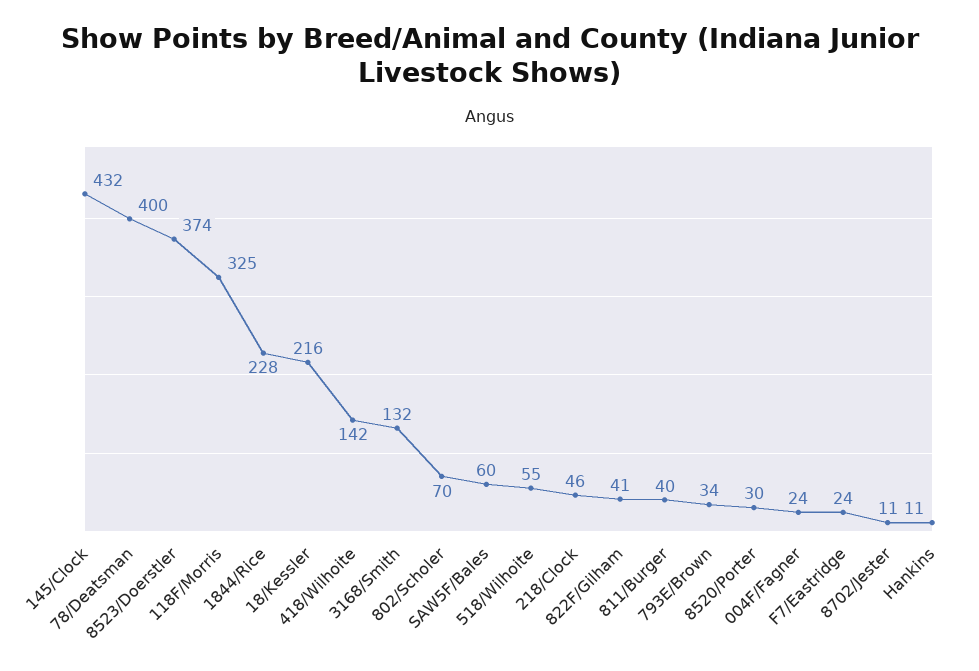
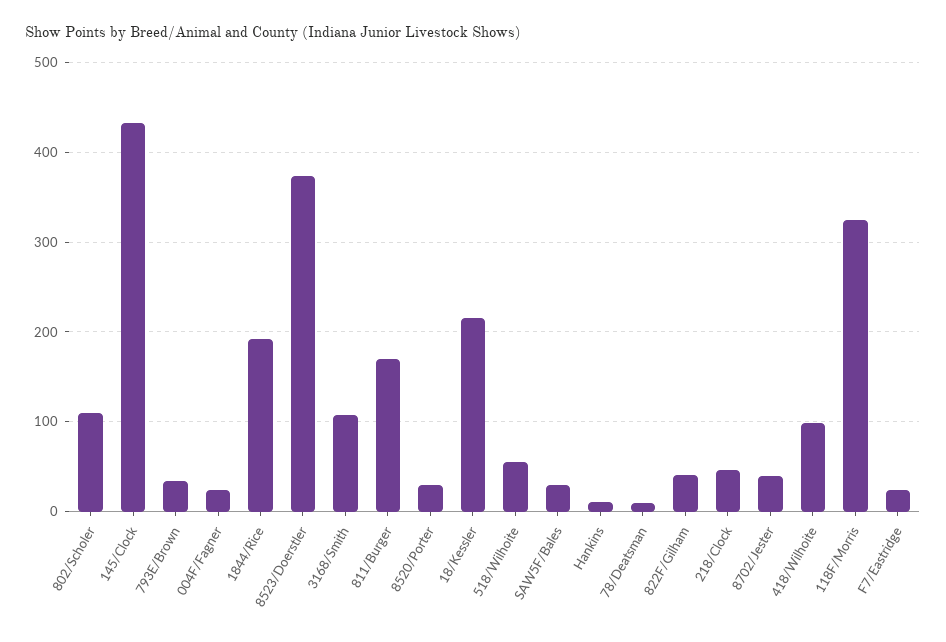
78/Deatsman: 400 -> 10
1844/Rice: 228 -> 190
418/Wilhoite: 142 -> 100
3168/Smith: 132 -> 110
802/Scholer: 70 -> 110
SAW5F/Bales: 60 -> 30
811/Burger: 40 -> 170
8702/Jester: 11 -> 40

